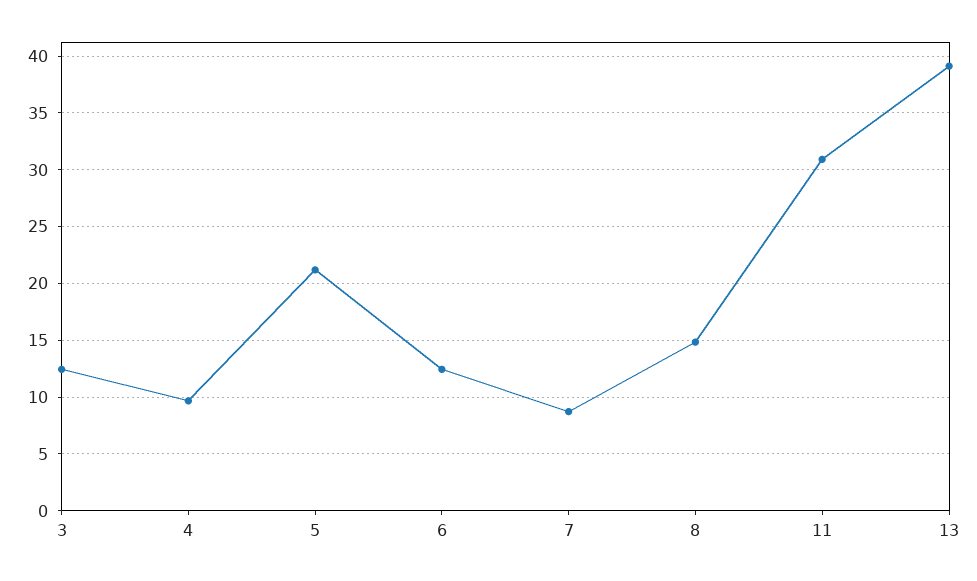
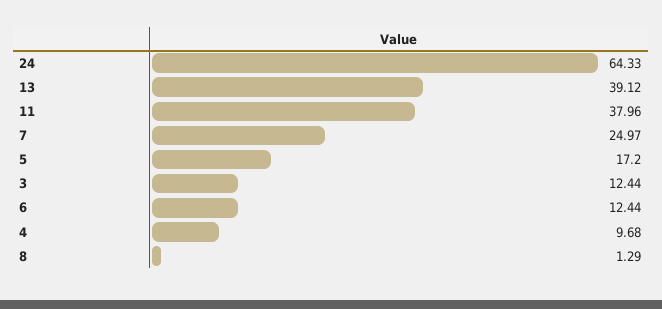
5: 21 -> 17.2
7: 9 -> 24.97
8: 15 -> 1.29
11: 31 -> 37.96
24: none -> 64.33

